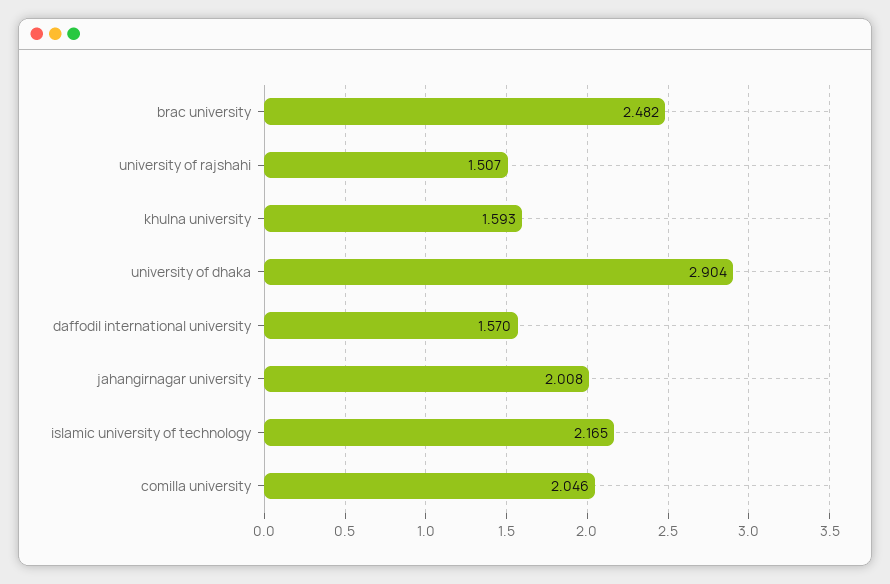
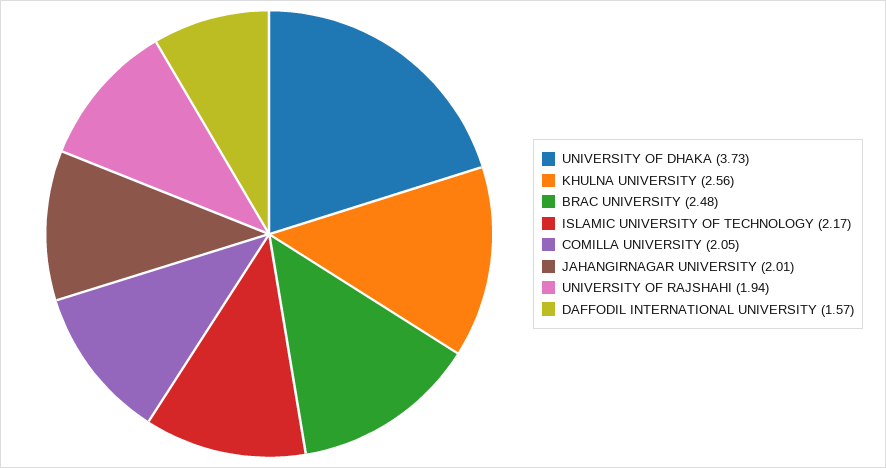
university of rajshahi: 1.507 -> 1.94
khulna university: 1.593 -> 2.56
university of dhaka: 2.904 -> 3.73

